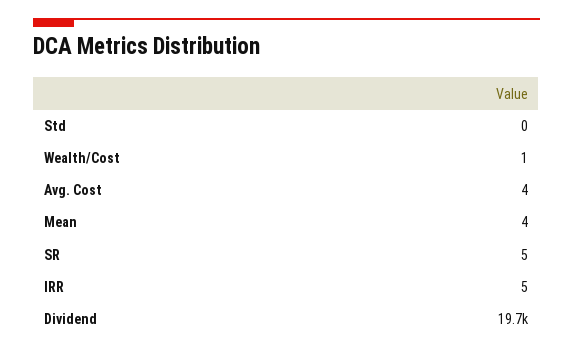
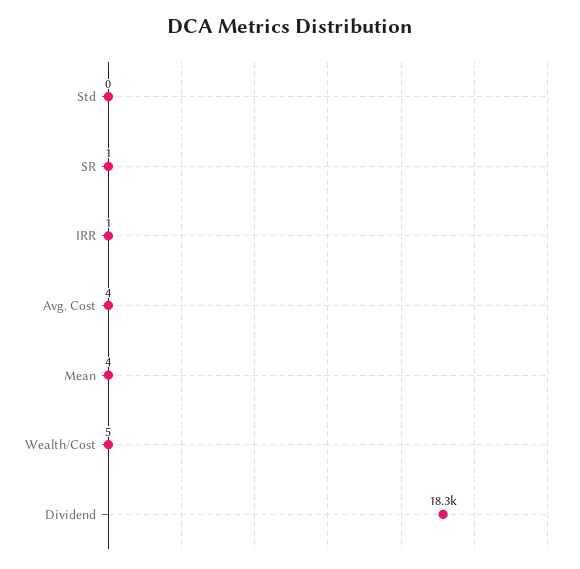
Wealth/Cost: 1 -> 5
SR: 5 -> 1
IRR: 5 -> 1
Dividend: 19700 -> 18300

